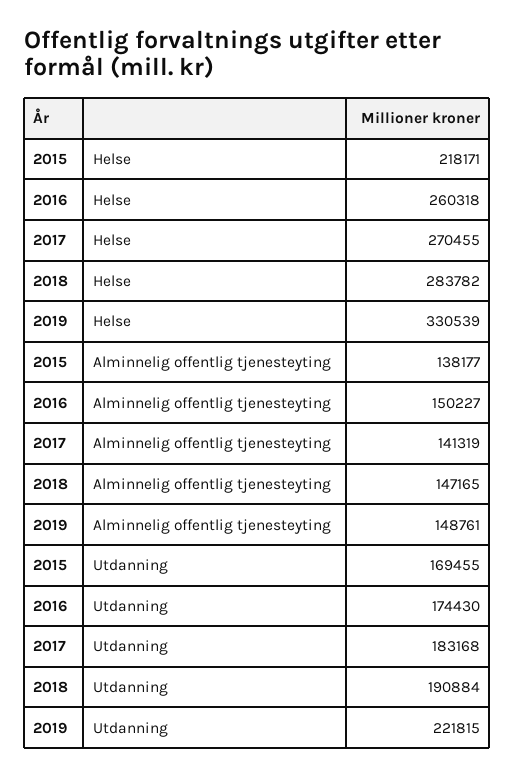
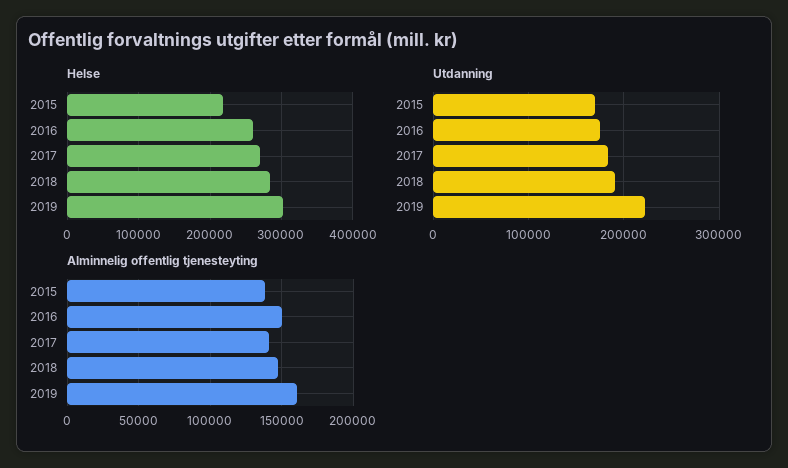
Helse, 2019: 330539 -> 300000
Alminnelig offentlig tjenesteyting, 2019: 148761 -> 160000

